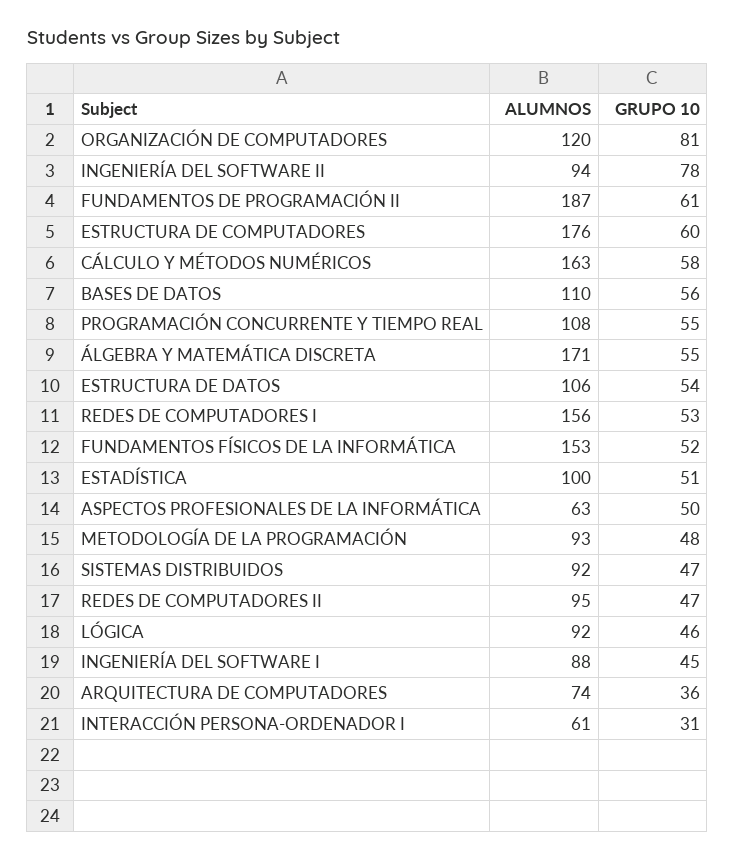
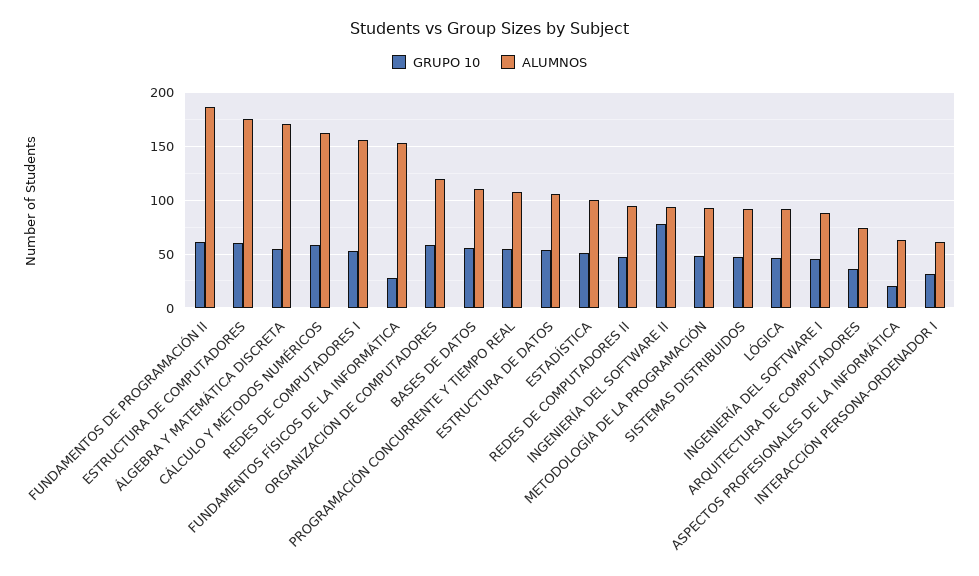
GRUPO 10, ORGANIZACIÓN DE COMPUTADORES: 81 -> 60
GRUPO 10, FUNDAMENTOS FÍSICOS DE LA INFORMÁTICA: 52 -> 30
GRUPO 10, ASPECTOS PROFESIONALES DE LA INFORMÁTICA: 50 -> 20

